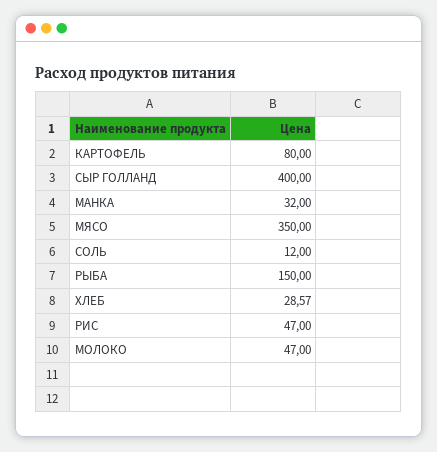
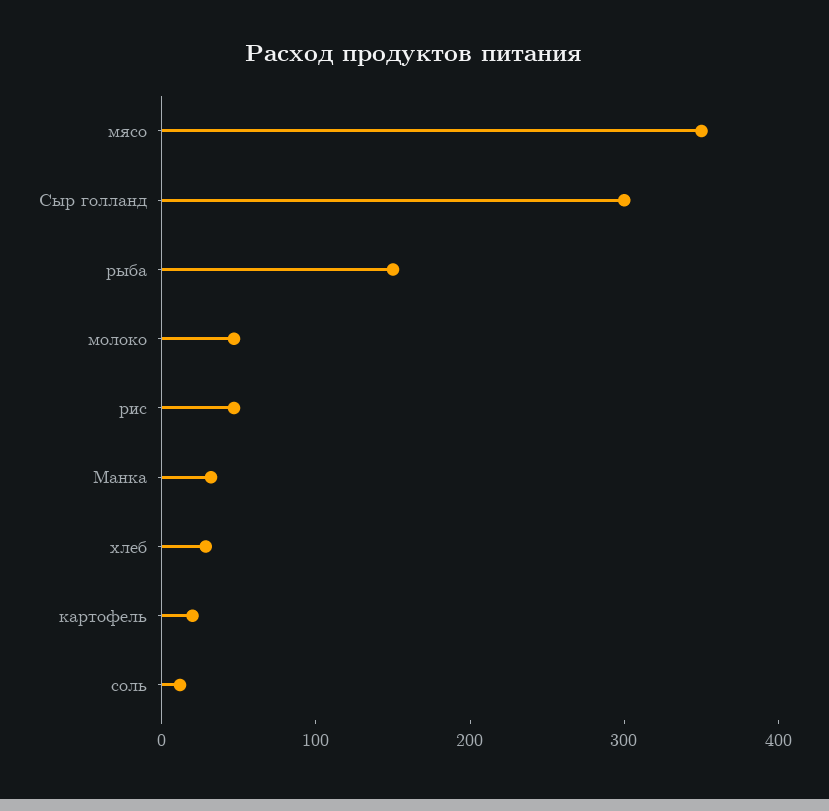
КАРТОФЕЛЬ: 80 -> 20
СЫР ГОЛЛАНД: 400 -> 300

